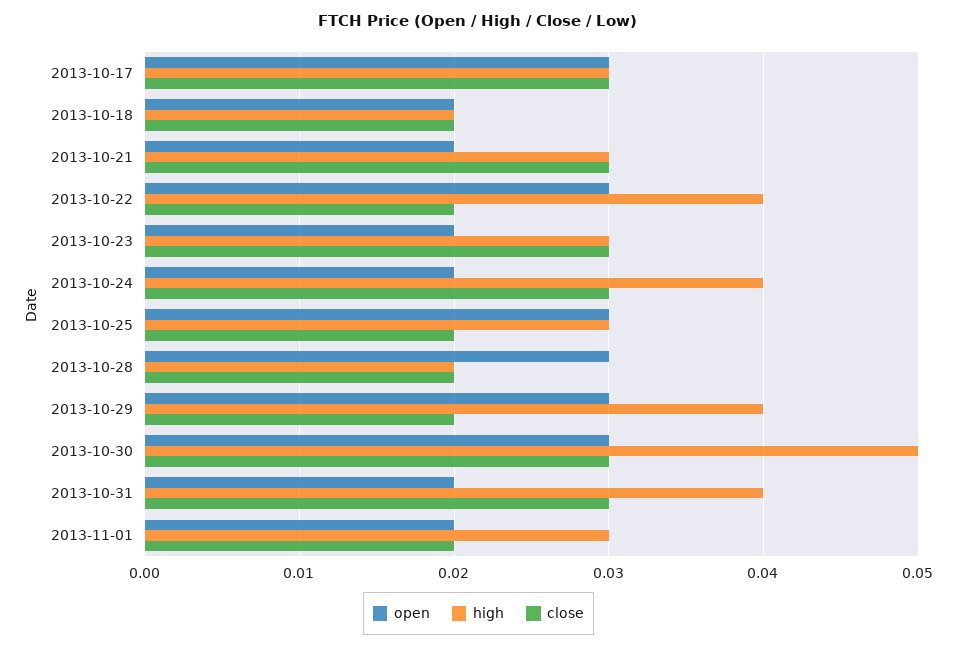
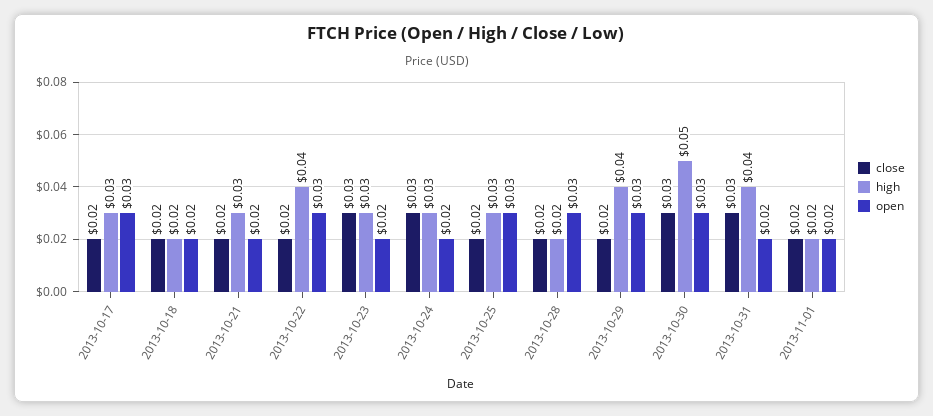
close, 2013-10-17: 0.03 -> 0.02
close, 2013-10-21: 0.03 -> 0.02
high, 2013-10-24: 0.04 -> 0.03
high, 2013-11-01: 0.03 -> 0.02

